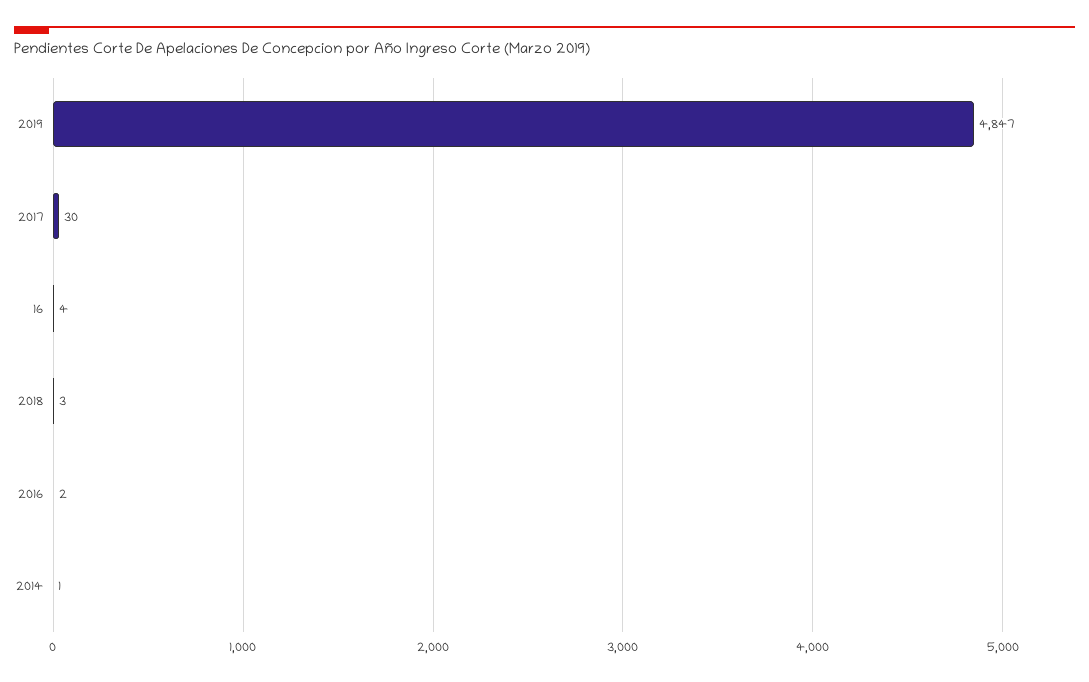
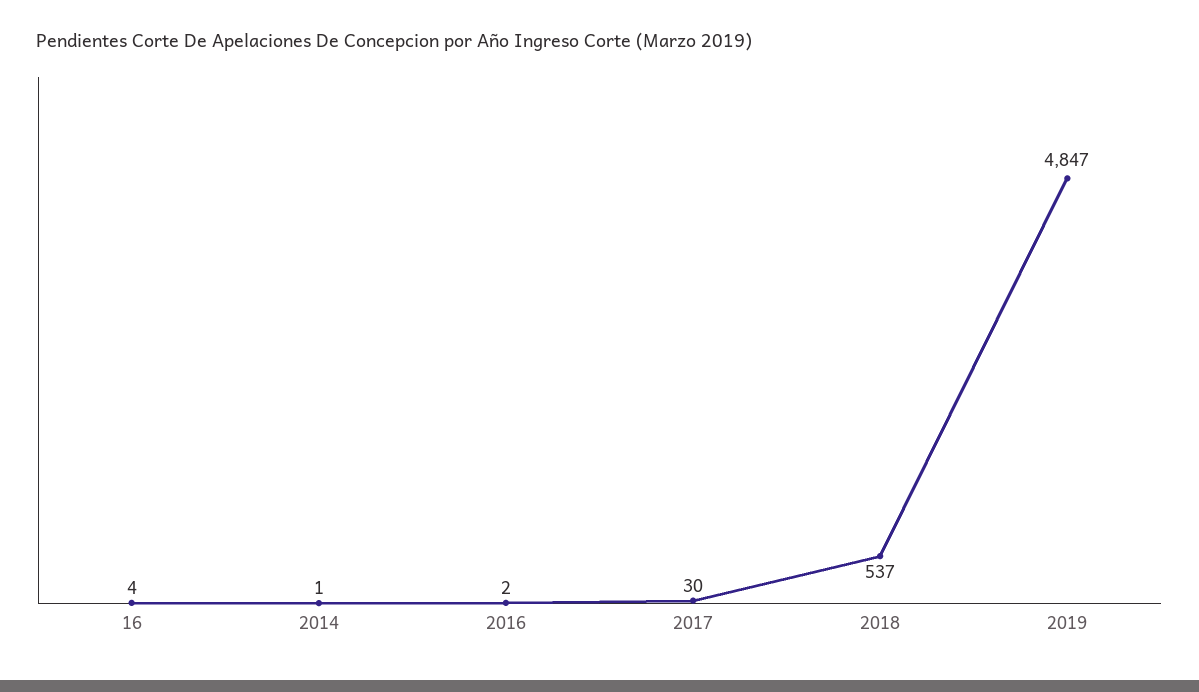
2018: 3 -> 537

